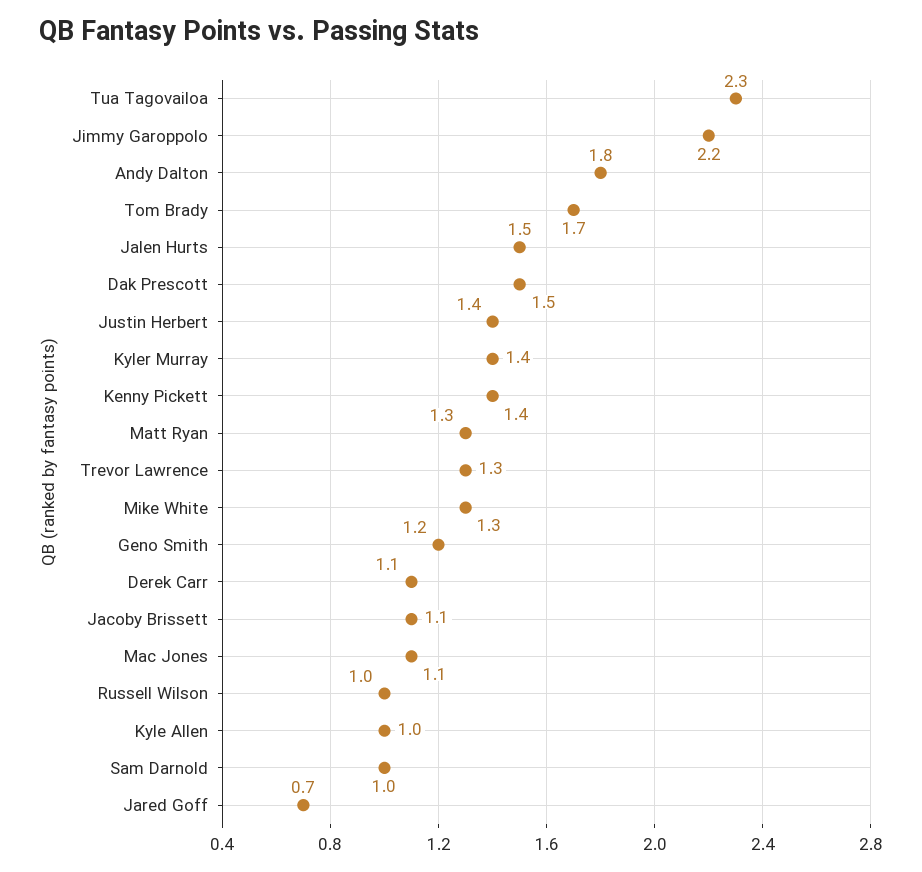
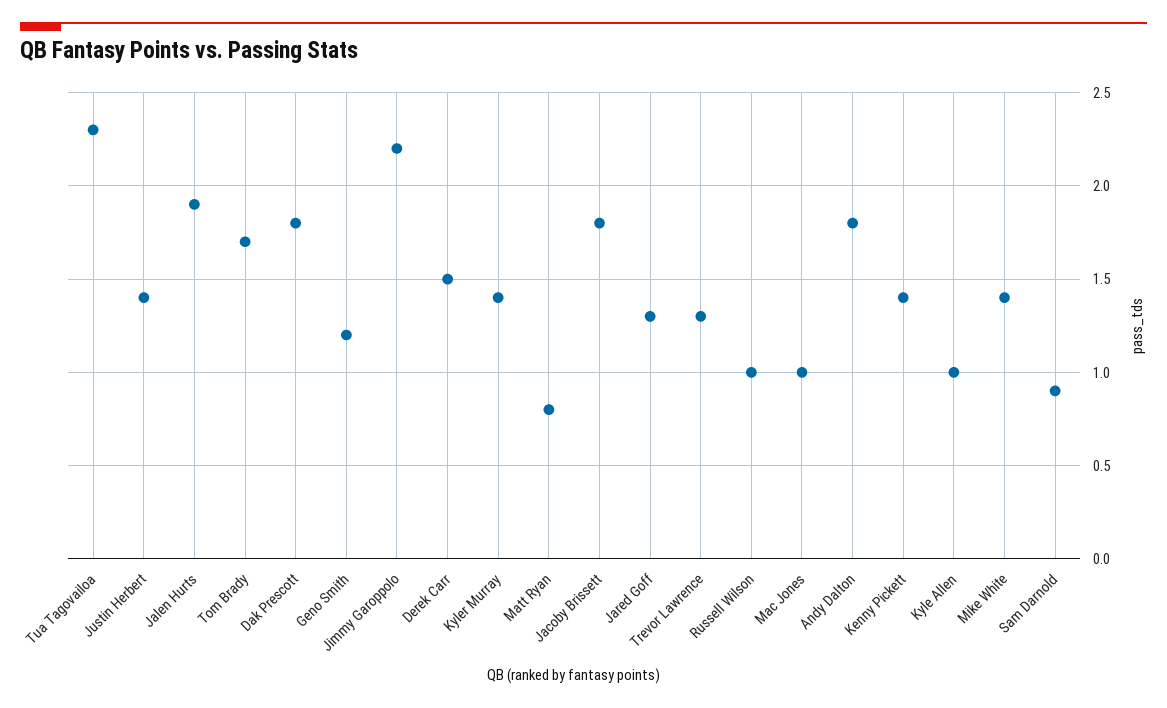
Jalen Hurts: 1.5 -> 1.9
Dak Prescott: 1.5 -> 1.8
Matt Ryan: 1.3 -> 0.8
Mike White: 1.3 -> 1.4
Derek Carr: 1.1 -> 1.5
Jacoby Brissett: 1.1 -> 1.8
Mac Jones: 1.1 -> 1
Sam Darnold: 1 -> 0.9
Jared Goff: 0.7 -> 1.3

